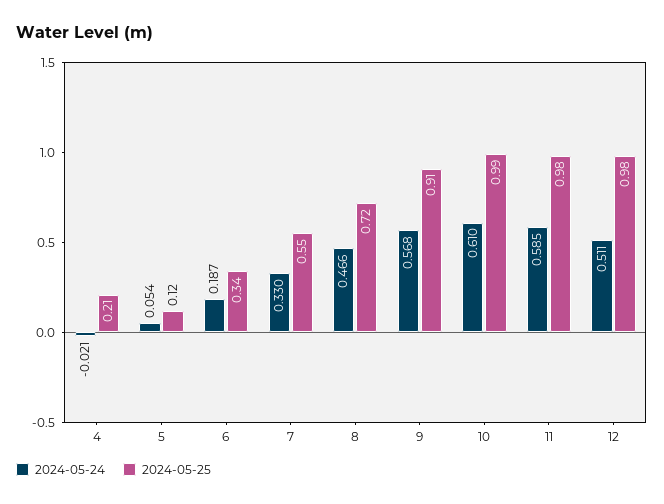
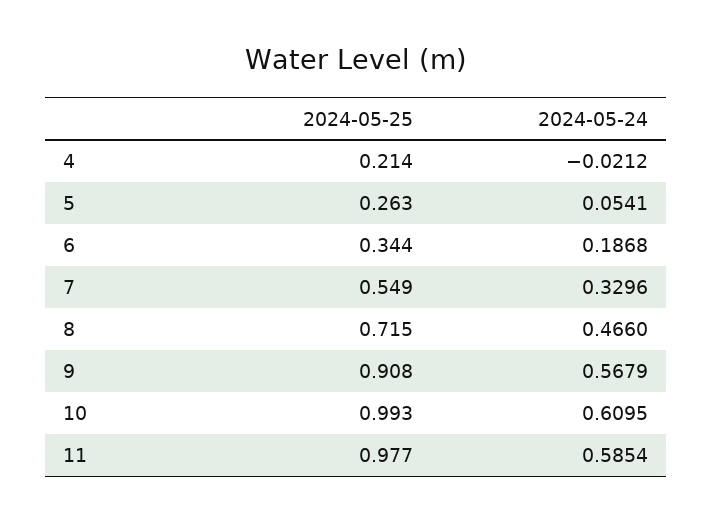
2024-05-25, 5: 0.12 -> 0.263
2024-05-24, 12: 0.511 -> none
2024-05-25, 12: 0.98 -> none

